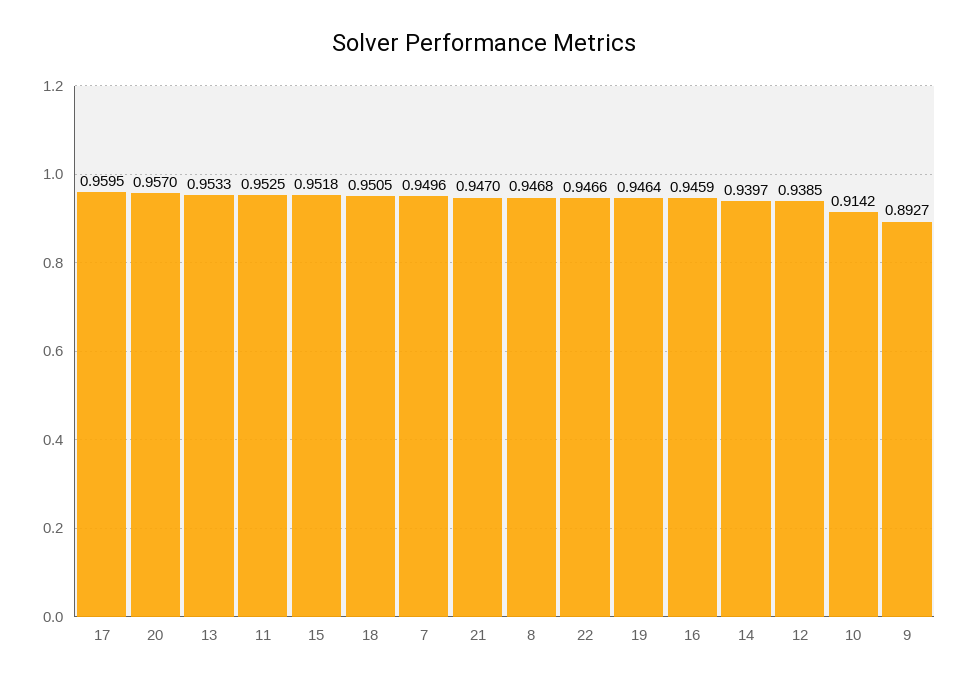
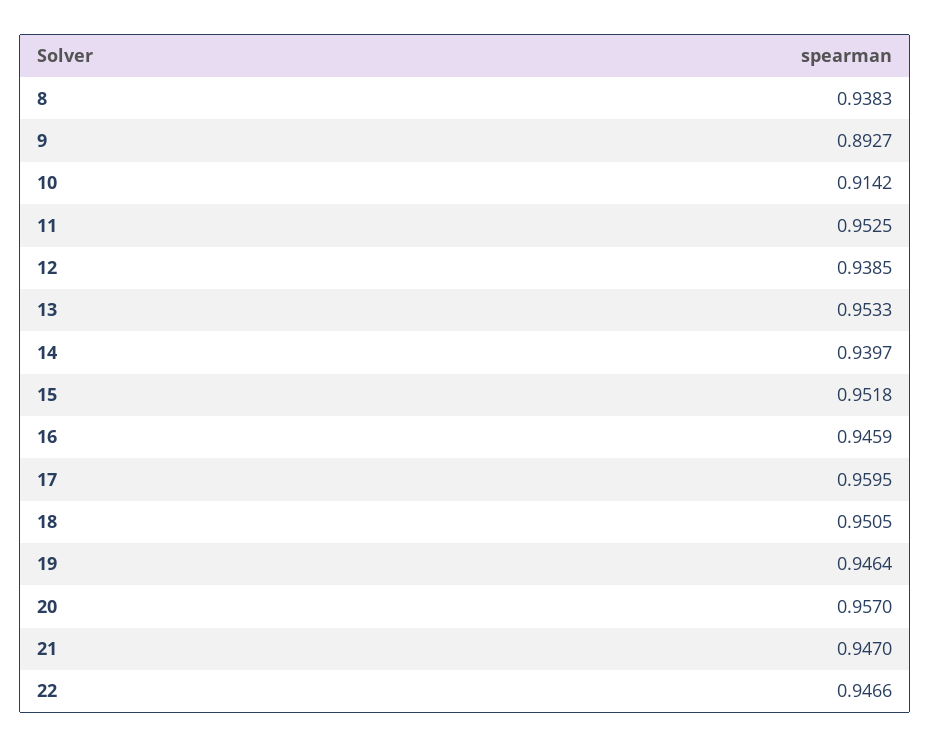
7: 0.9496 -> none
8: 0.9468 -> 0.9383

